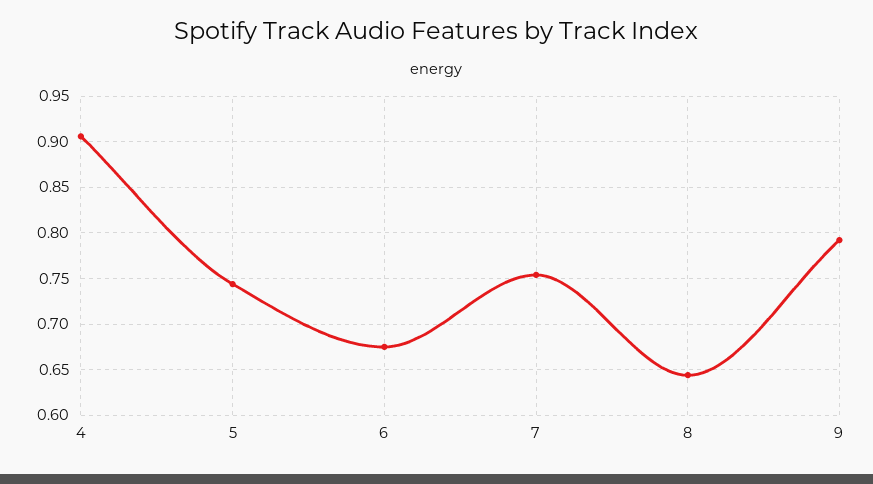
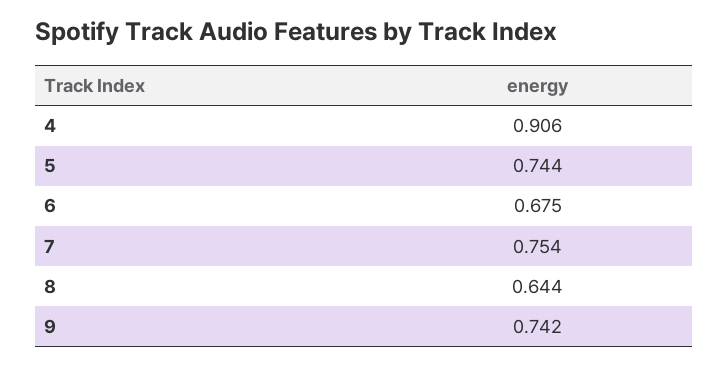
9: 0.79 -> 0.742

